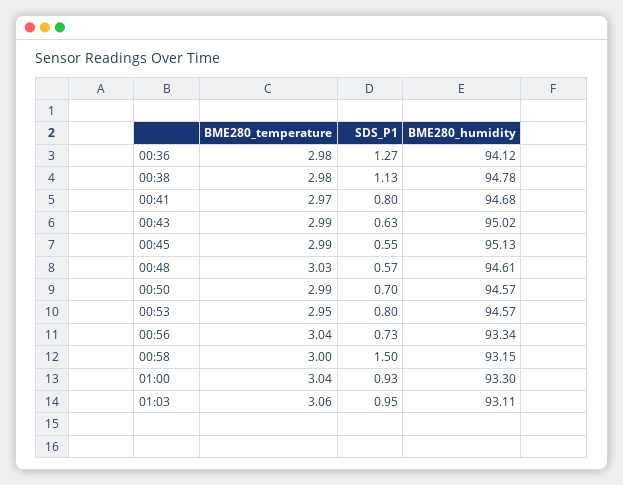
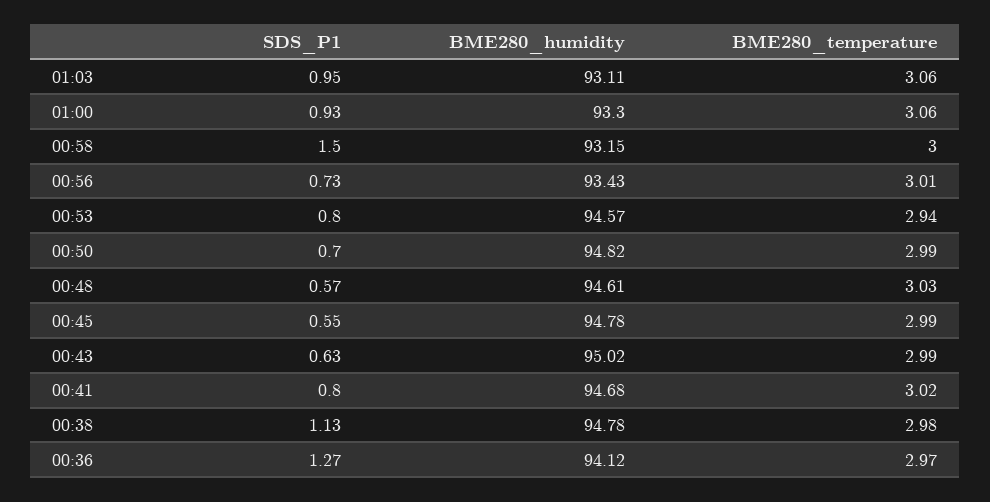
BME280_temperature, 00:36: 2.98 -> 2.97
BME280_temperature, 00:41: 2.97 -> 3.02
BME280_humidity, 00:45: 95.13 -> 94.78
BME280_humidity, 00:50: 94.57 -> 94.82
BME280_temperature, 00:53: 2.95 -> 2.94
BME280_temperature, 00:56: 3.04 -> 3.01
BME280_humidity, 00:56: 93.34 -> 93.43
BME280_temperature, 01:00: 3.04 -> 3.06

